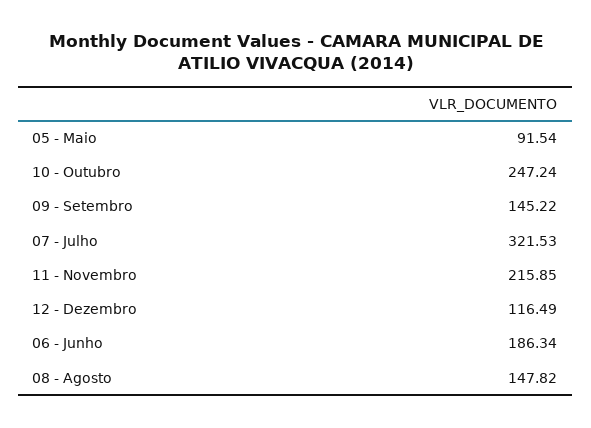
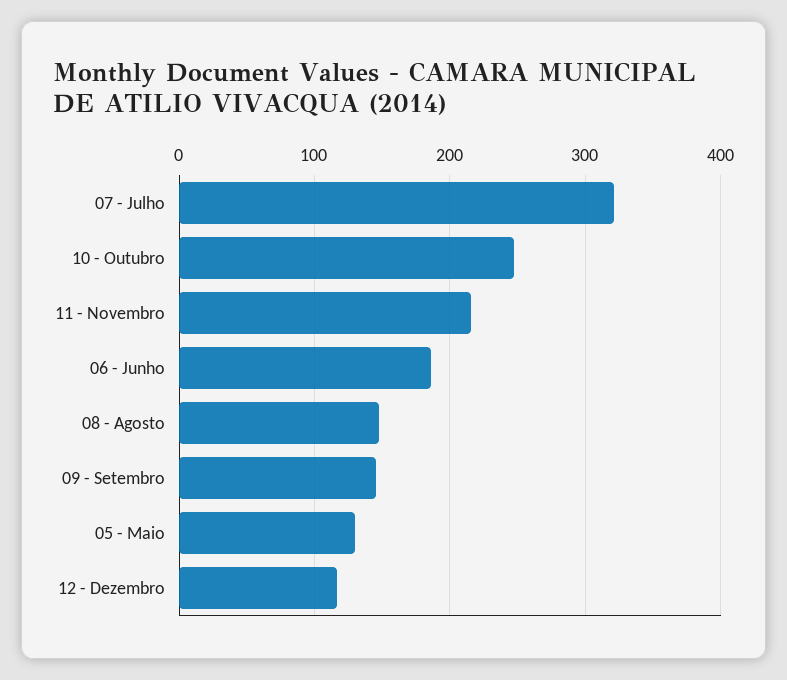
05 - Maio: 91.54 -> 130

